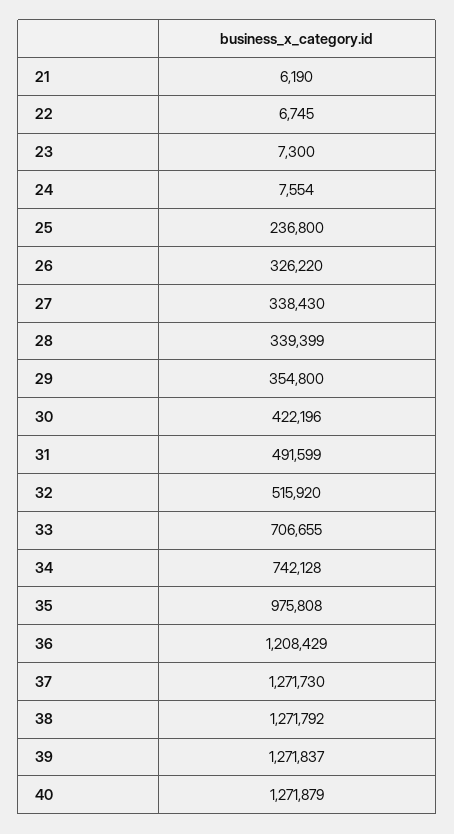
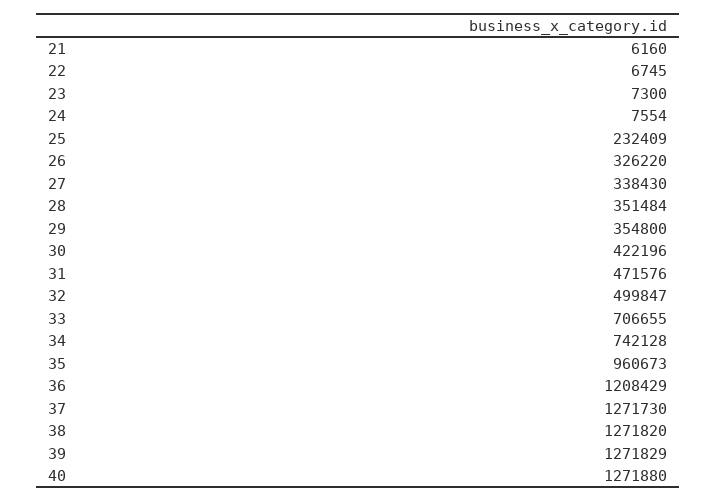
21: 6190 -> 6160
25: 236800 -> 232409
28: 339399 -> 351484
31: 491599 -> 471576
32: 515920 -> 499847
35: 975808 -> 960673
38: 1271792 -> 1271820
39: 1271837 -> 1271829
40: 1271879 -> 1271880

